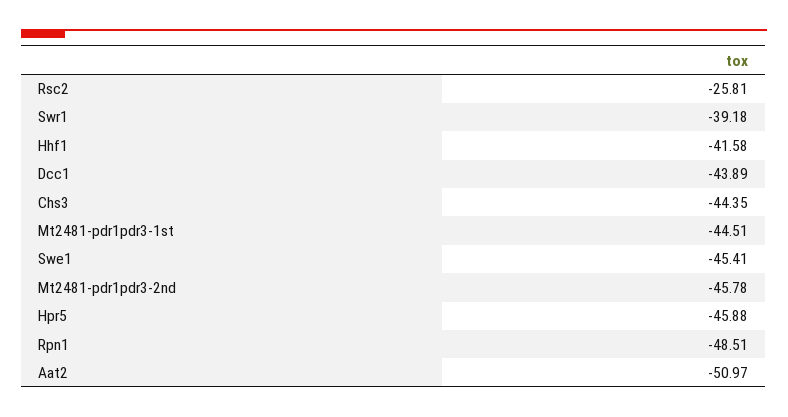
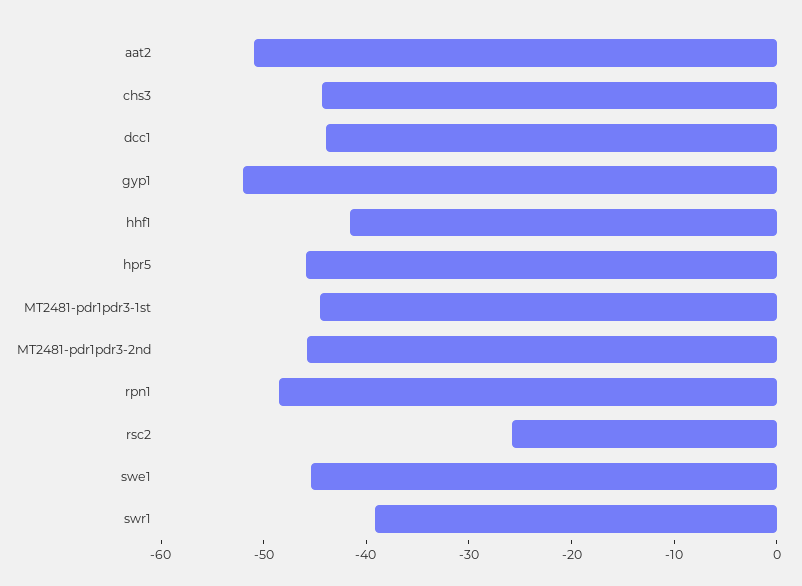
gyp1: none -> -52

